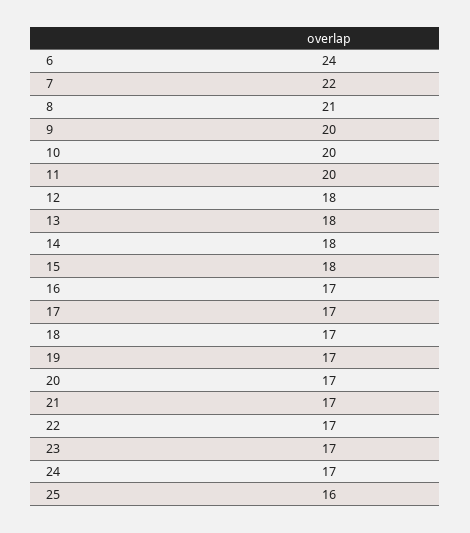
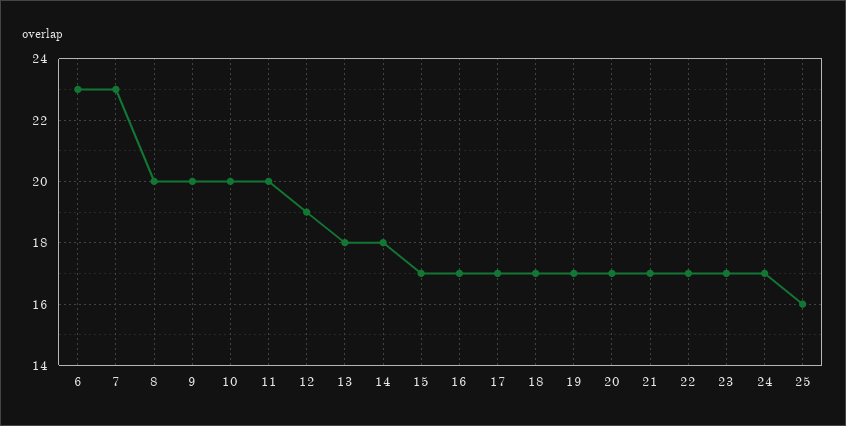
6: 24 -> 23
7: 22 -> 23
8: 21 -> 20
12: 18 -> 19
15: 18 -> 17

